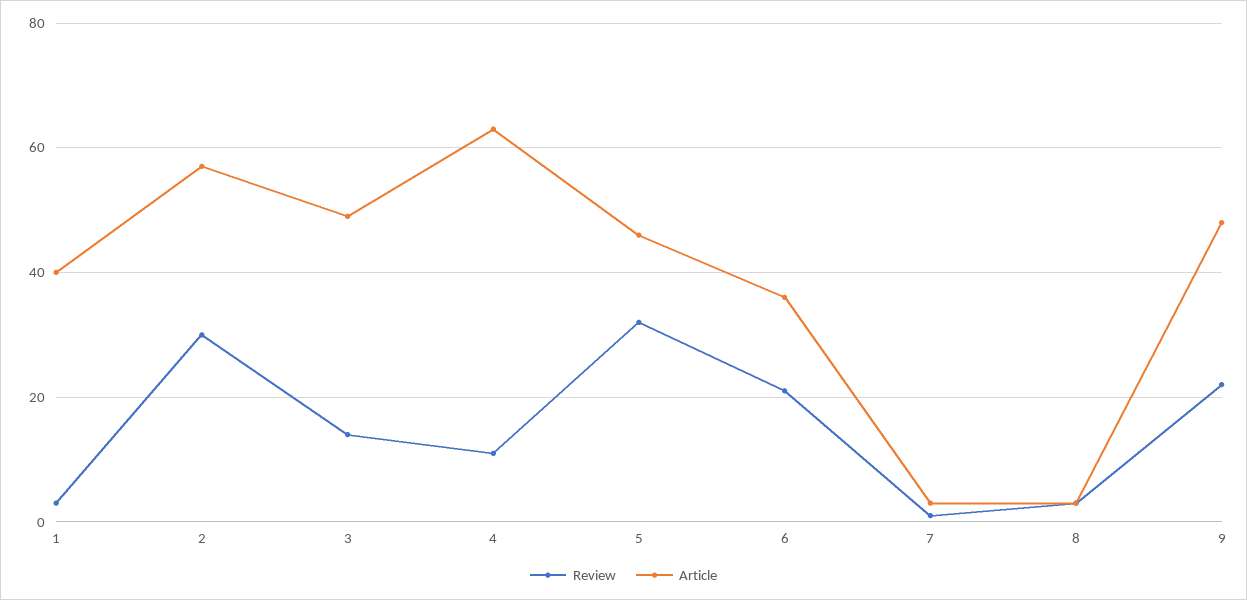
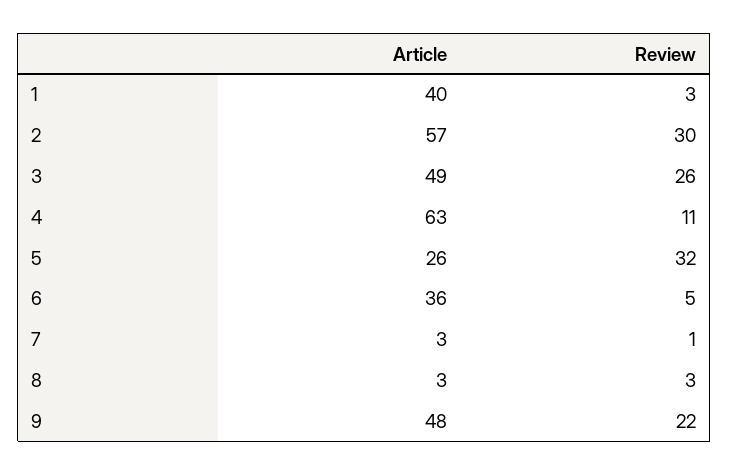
Review, 3: 15 -> 26
Article, 5: 45 -> 26
Review, 6: 20 -> 5

